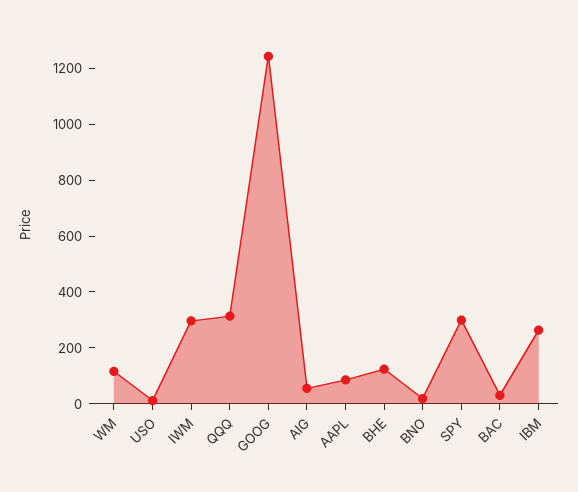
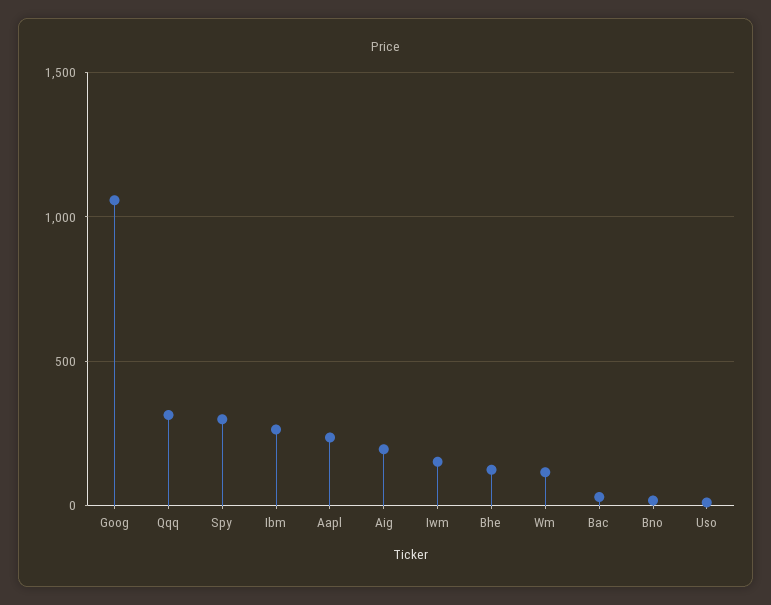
IWM: 300 -> 150
GOOG: 1250 -> 1050
AIG: 50 -> 200
AAPL: 100 -> 250

